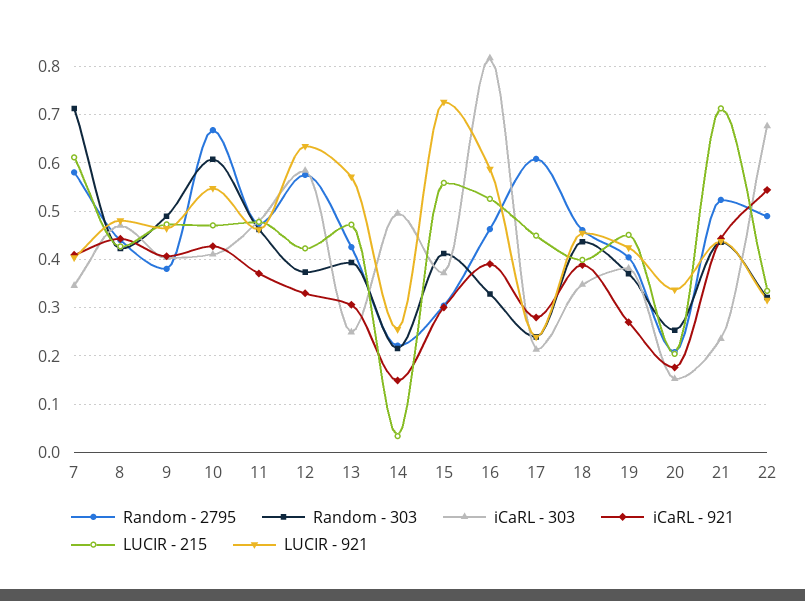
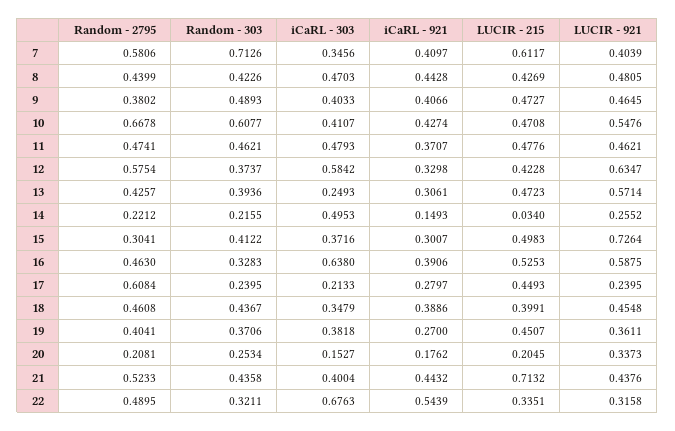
LUCIR - 215, 15: 0.56 -> 0.4983
iCaRL - 303, 16: 0.82 -> 0.638
LUCIR - 921, 19: 0.42 -> 0.3611
iCaRL - 303, 21: 0.24 -> 0.4004

